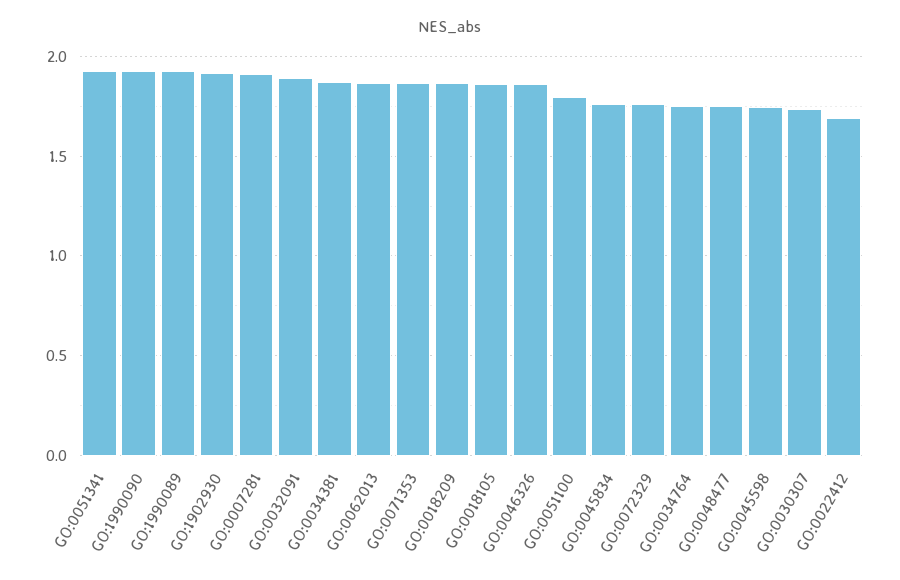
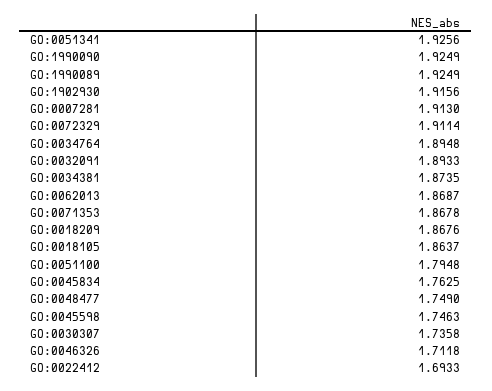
GO:0046326: 1.85 -> 1.7118
GO:0072329: 1.75 -> 1.9114
GO:0034764: 1.75 -> 1.8948

